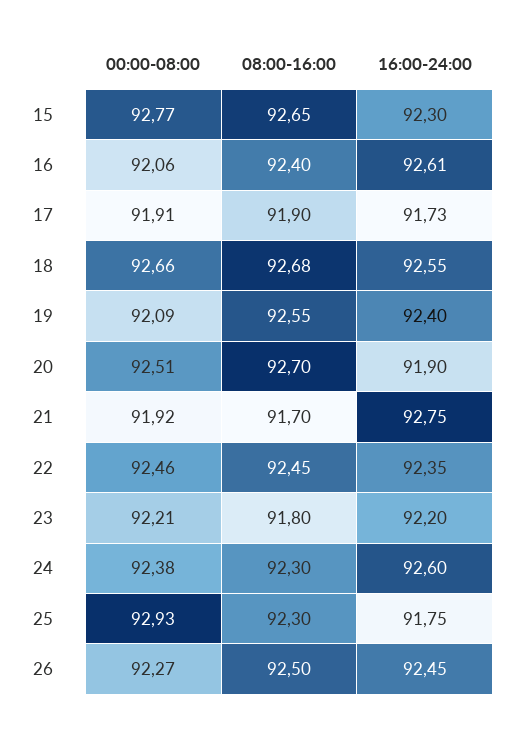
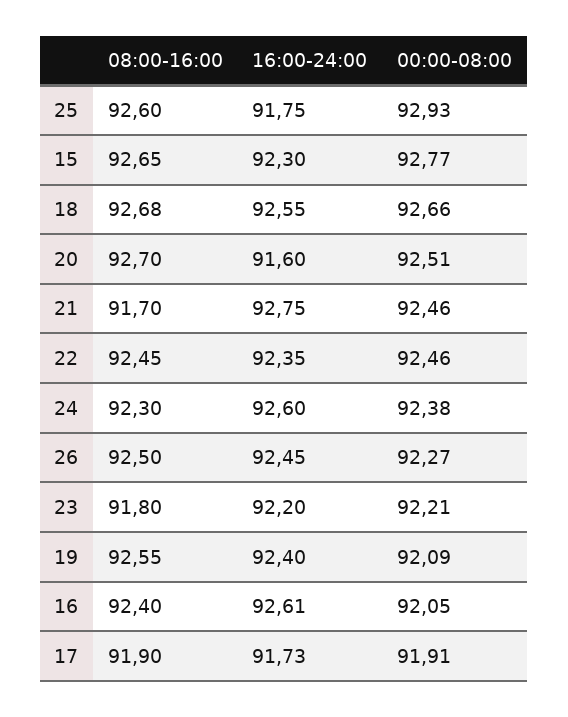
00:00-08:00, 16: 92.06 -> 92.05
16:00-24:00, 20: 91.9 -> 91.6
00:00-08:00, 21: 91.92 -> 92.46
08:00-16:00, 25: 92.3 -> 92.6

